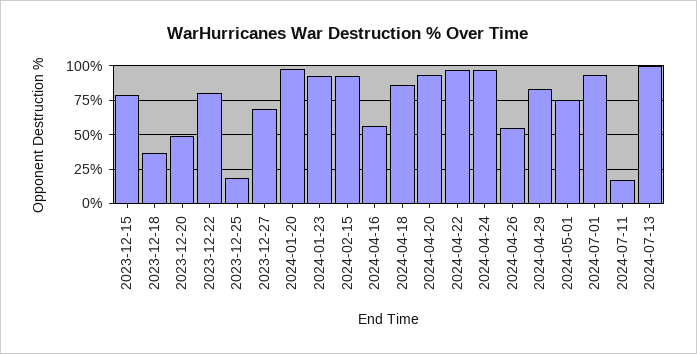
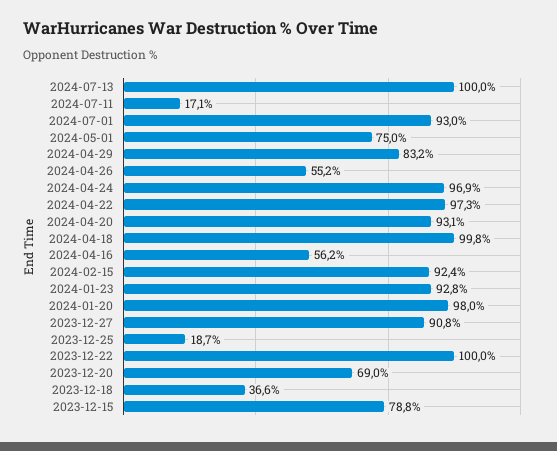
2023-12-20: 50 -> 69
2023-12-22: 80 -> 100
2023-12-27: 70 -> 90.8
2024-04-18: 85 -> 99.8

